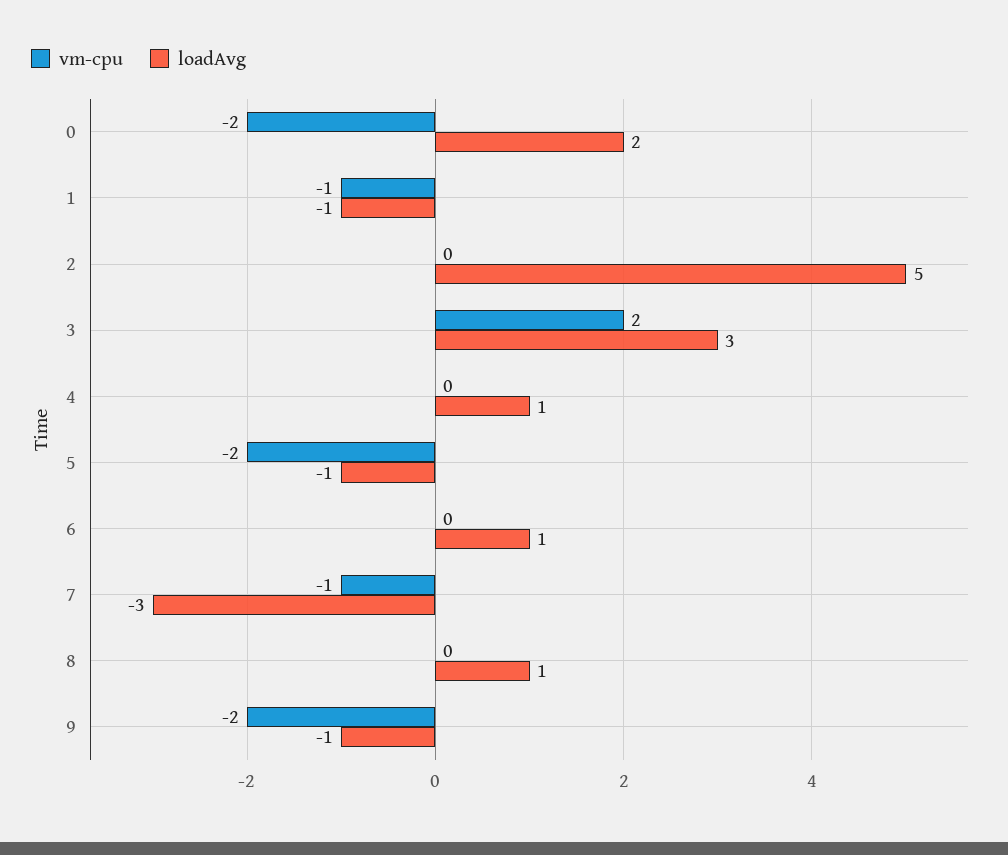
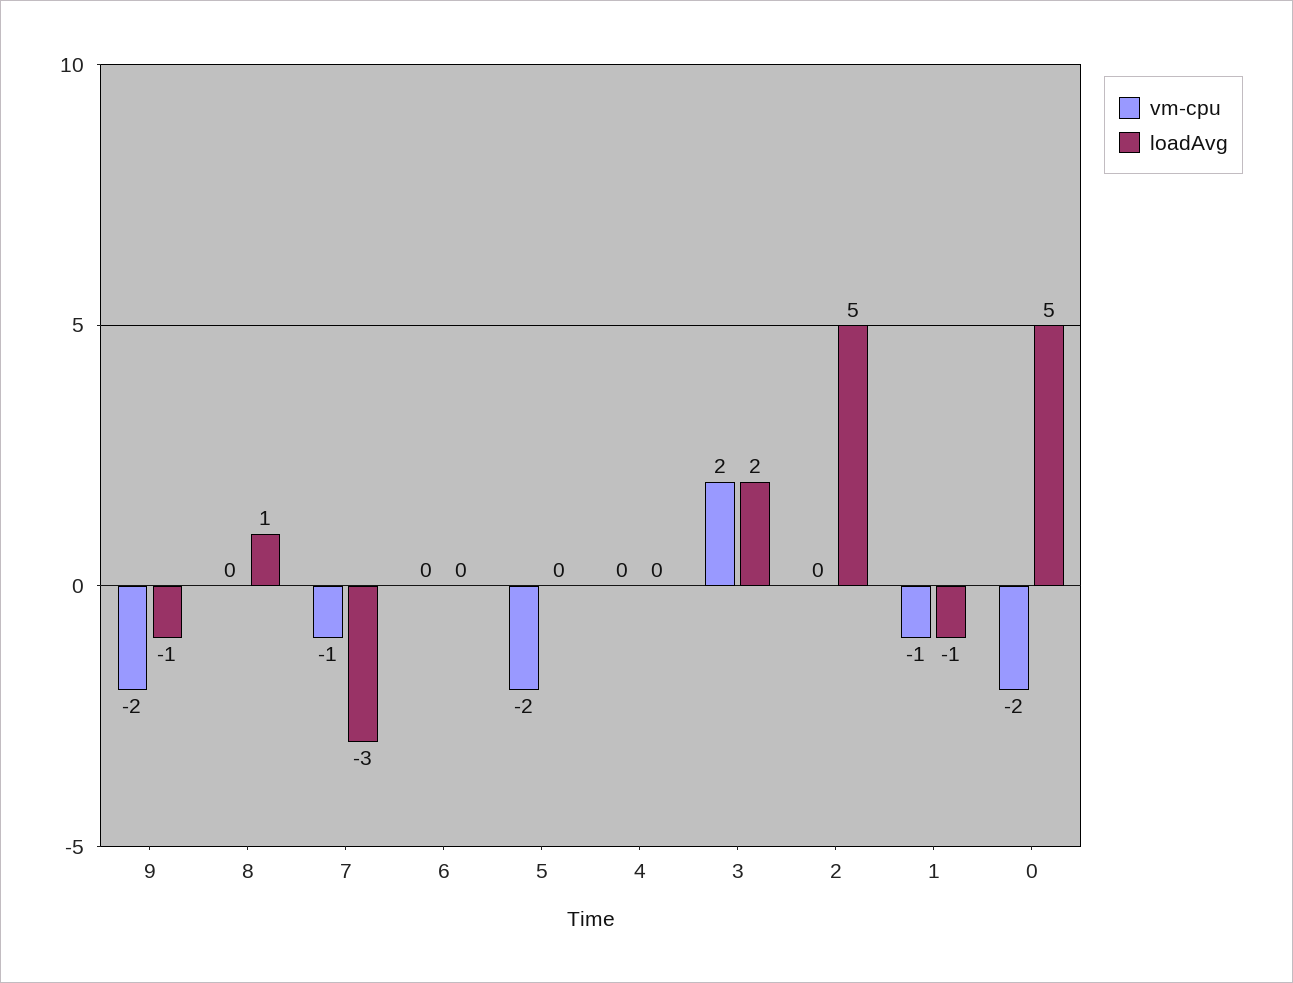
loadAvg, 0: 2 -> 5
loadAvg, 3: 3 -> 2
loadAvg, 4: 1 -> 0
loadAvg, 5: -1 -> 0
loadAvg, 6: 1 -> 0

